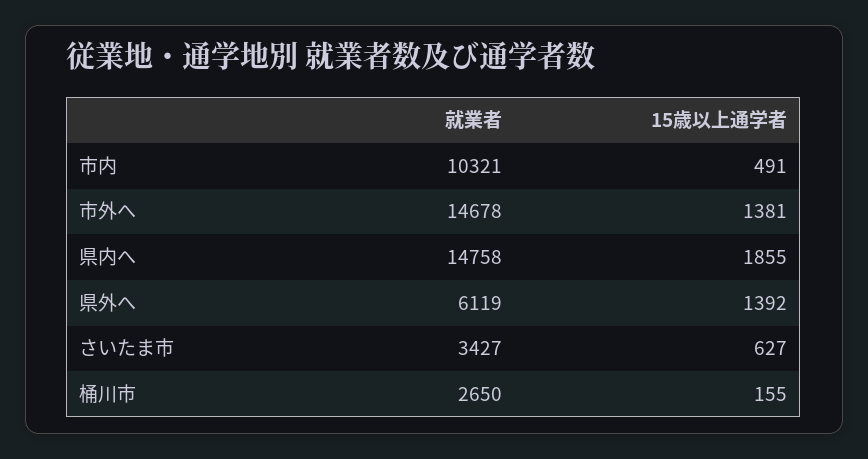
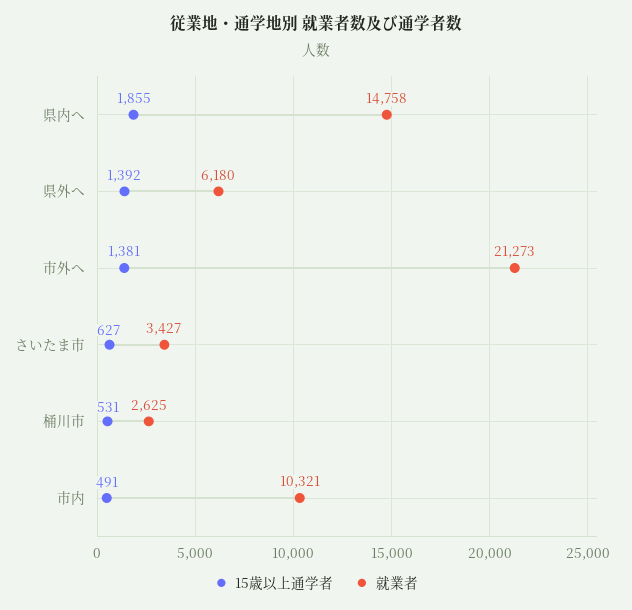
就業者, 市外へ: 14678 -> 21273
就業者, 県外へ: 6119 -> 6180
就業者, 桶川市: 2650 -> 2625
15歳以上通学者, 桶川市: 155 -> 531

